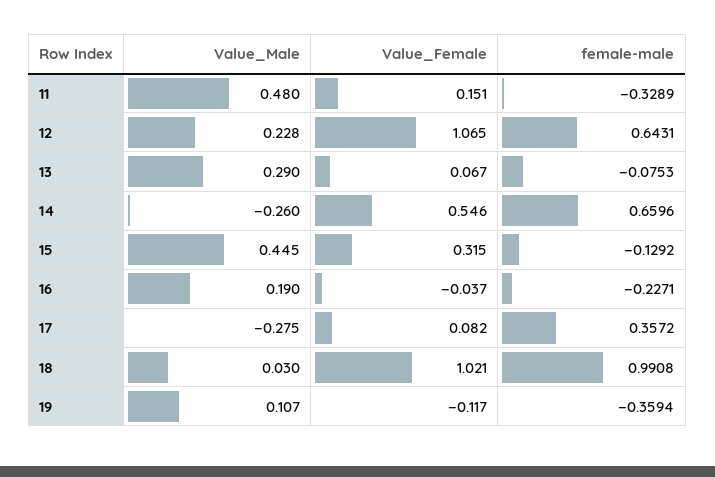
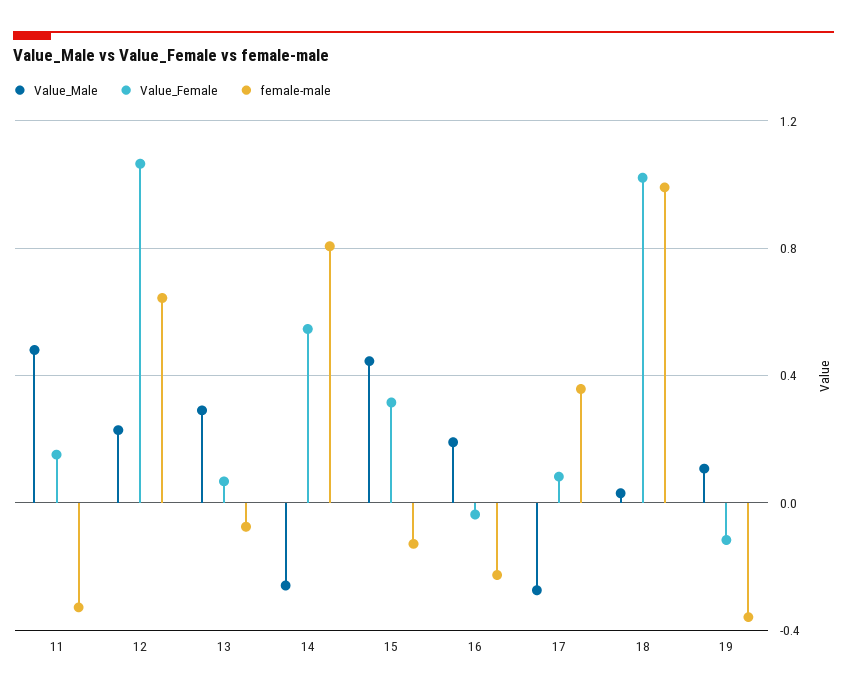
female-male, 14: 0.6596 -> 0.8

